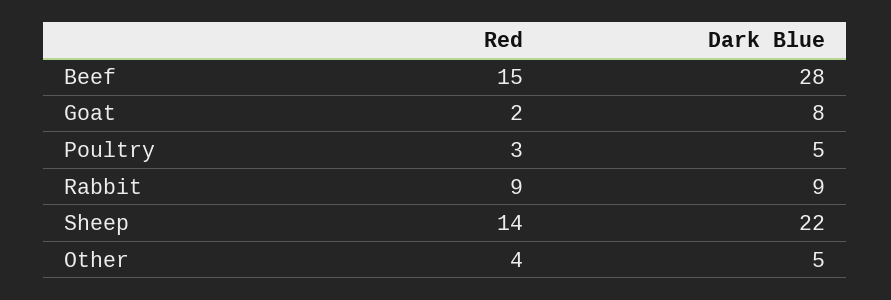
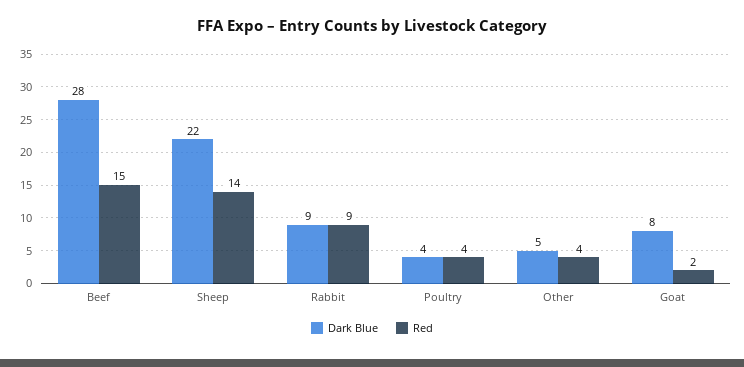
Red, Poultry: 3 -> 4
Dark Blue, Poultry: 5 -> 4

